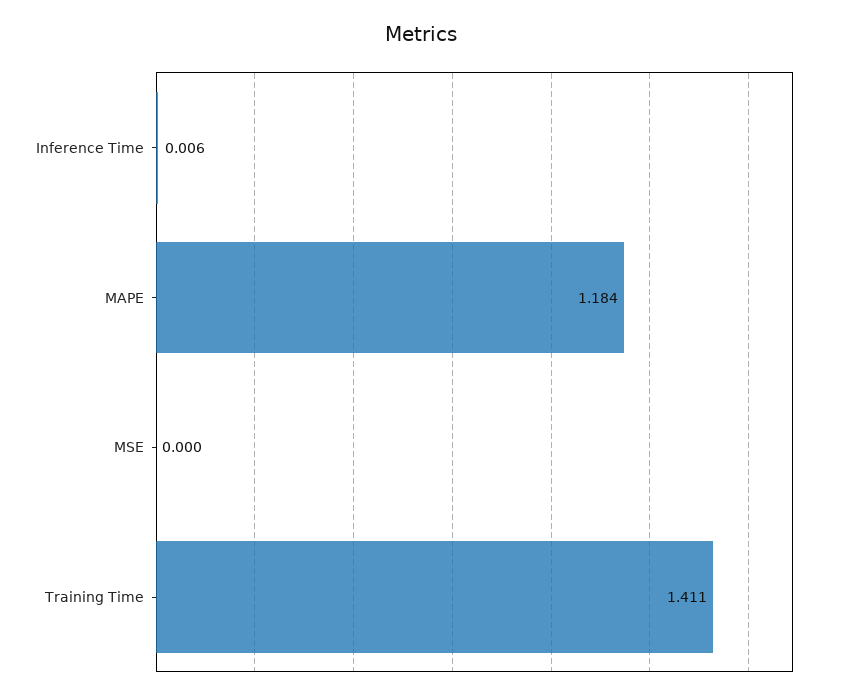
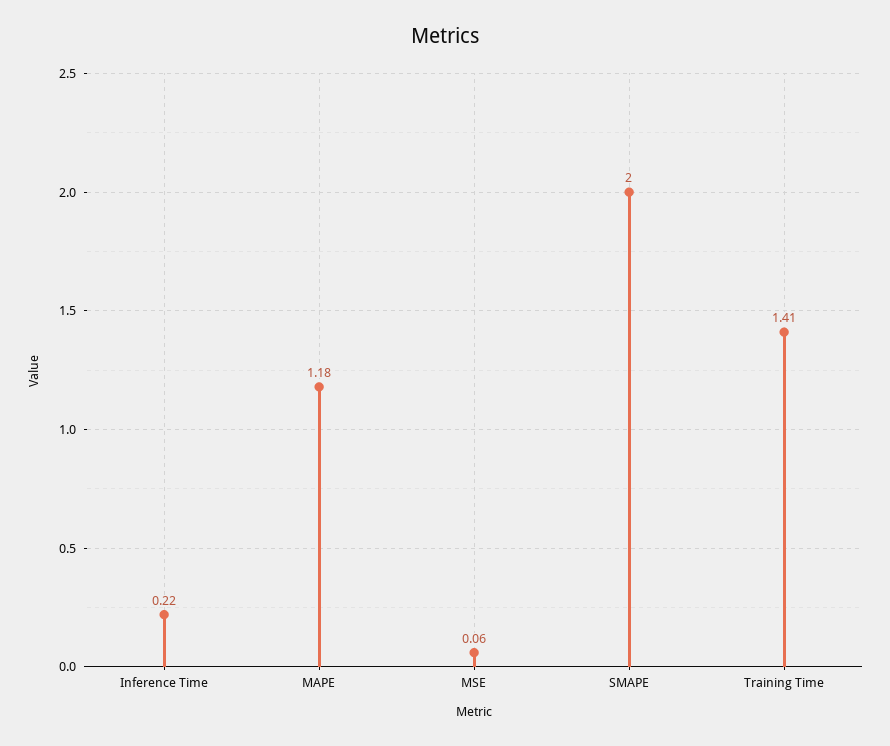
Inference Time: 0.006 -> 0.22
MSE: 0 -> 0.06
SMAPE: none -> 2

